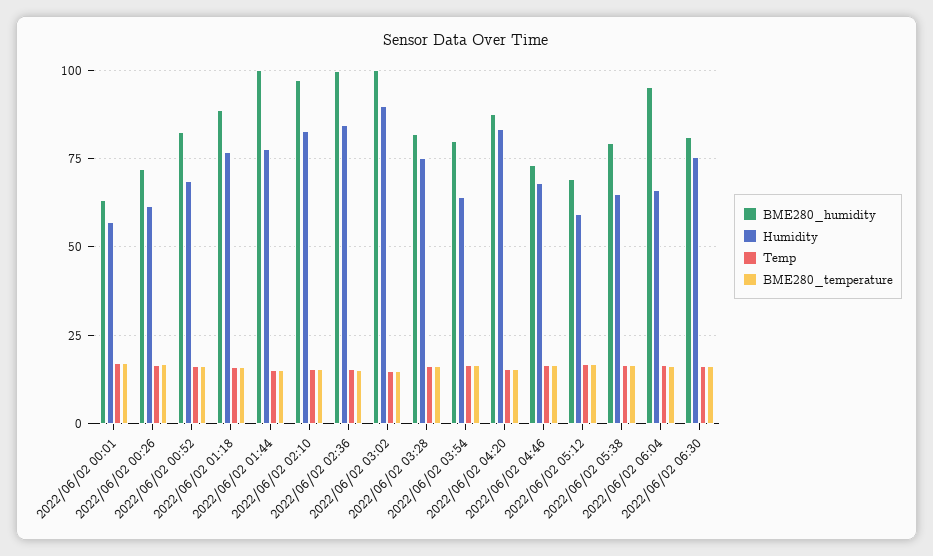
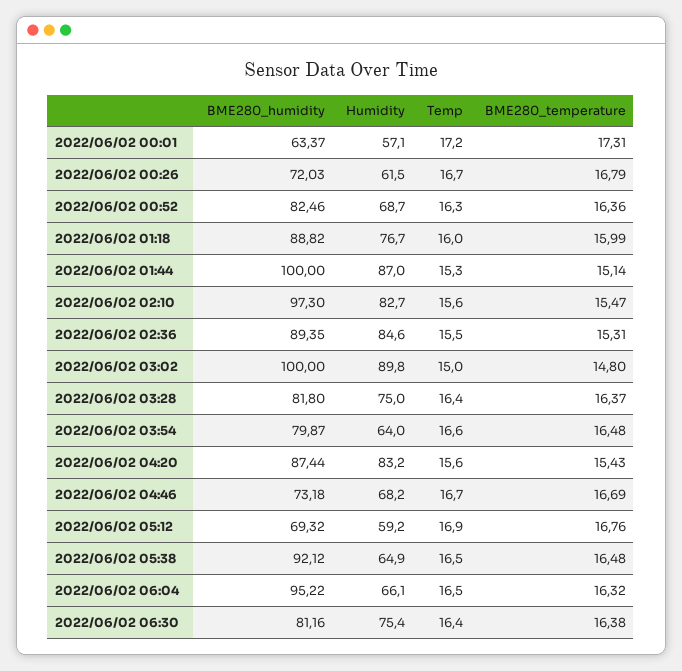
Humidity, 2022/06/02 01:44: 77.5 -> 87
BME280_humidity, 2022/06/02 02:36: 100 -> 89.35
BME280_humidity, 2022/06/02 05:38: 80 -> 92.12

